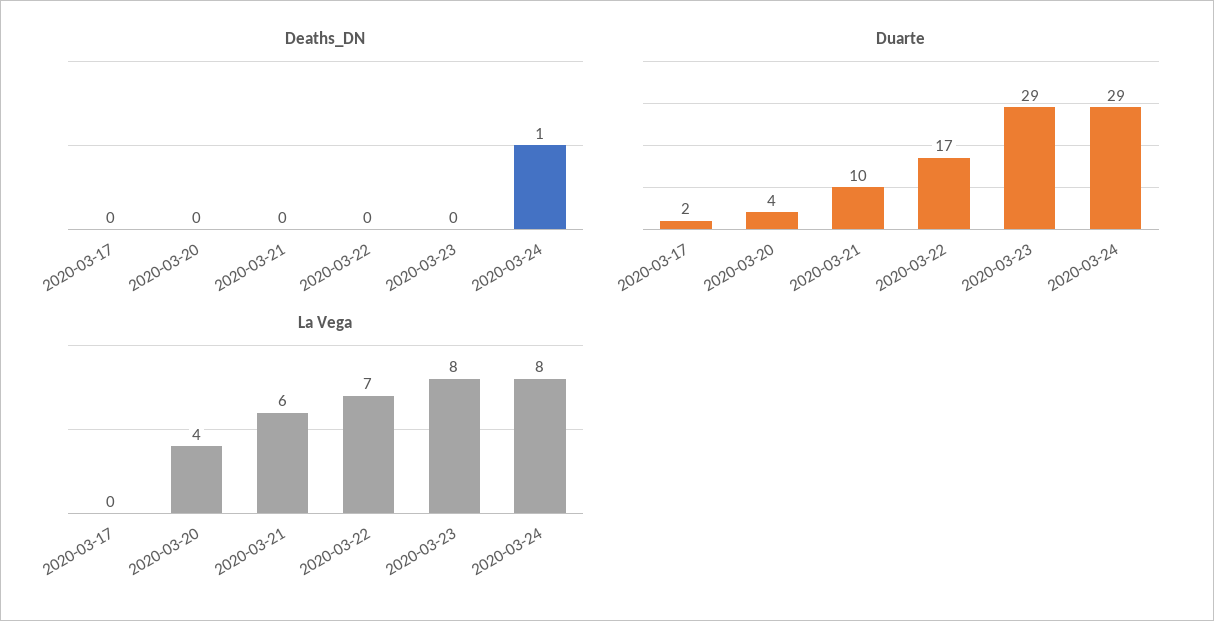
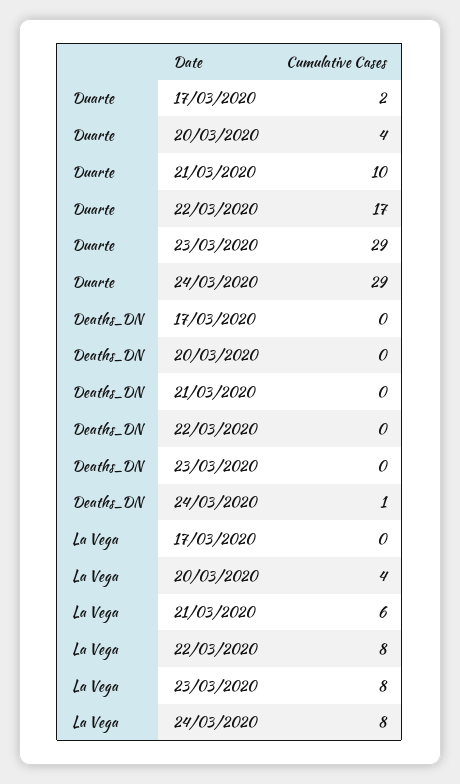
La Vega, 2020-03-22: 7 -> 8

